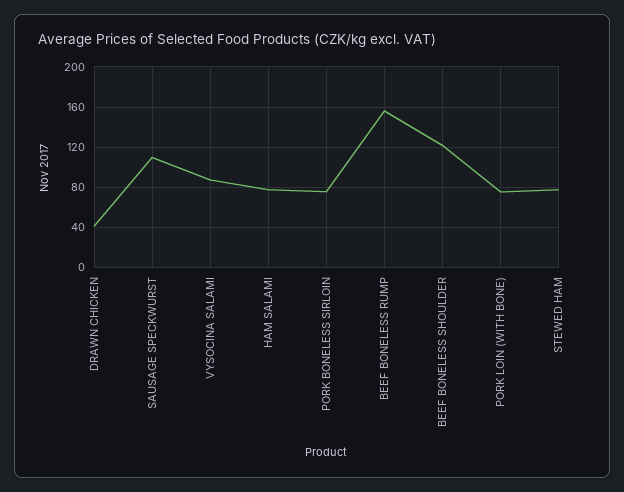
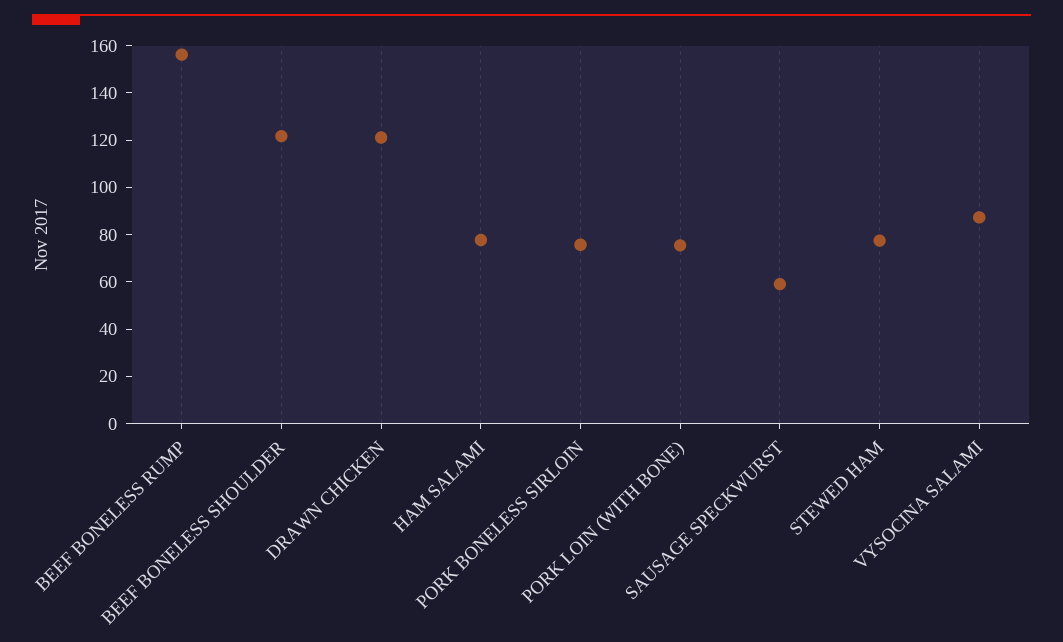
DRAWN CHICKEN: 40 -> 120
SAUSAGE SPECKWURST: 110 -> 60

